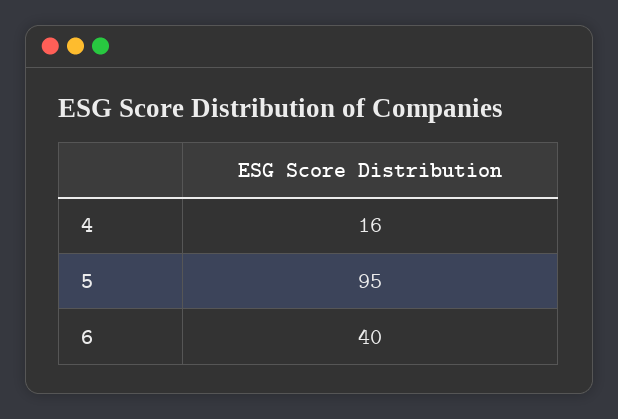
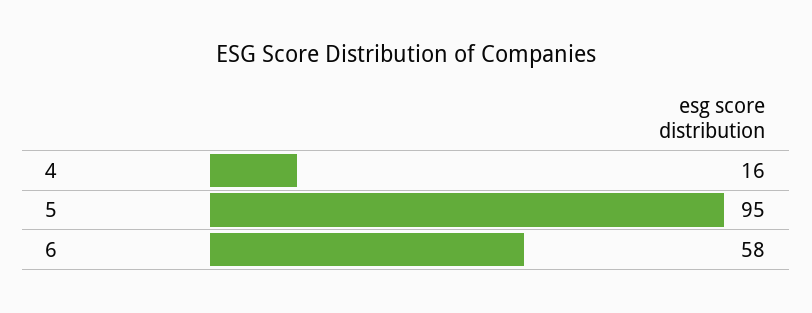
6: 40 -> 58

